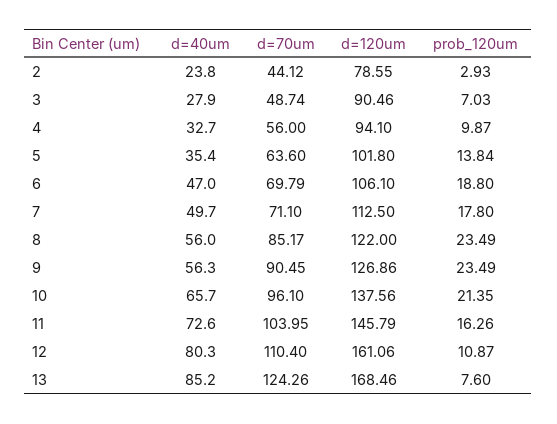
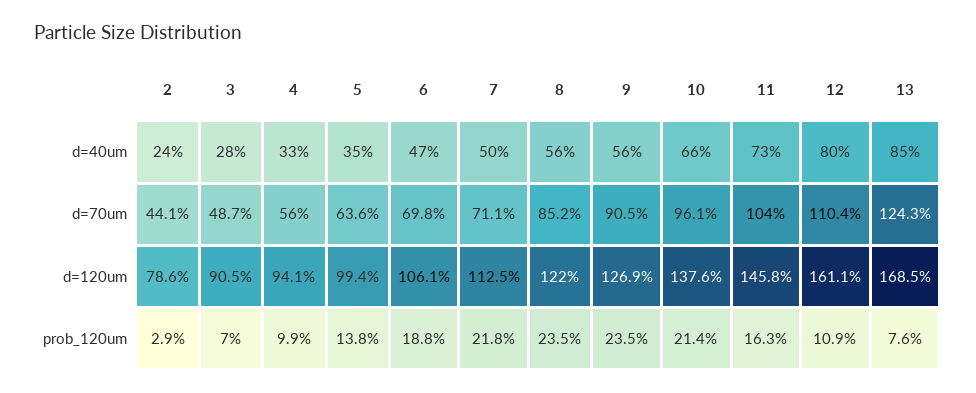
d=120um, 5: 101.8 -> 99.4
prob_120um, 7: 17.8 -> 21.8

